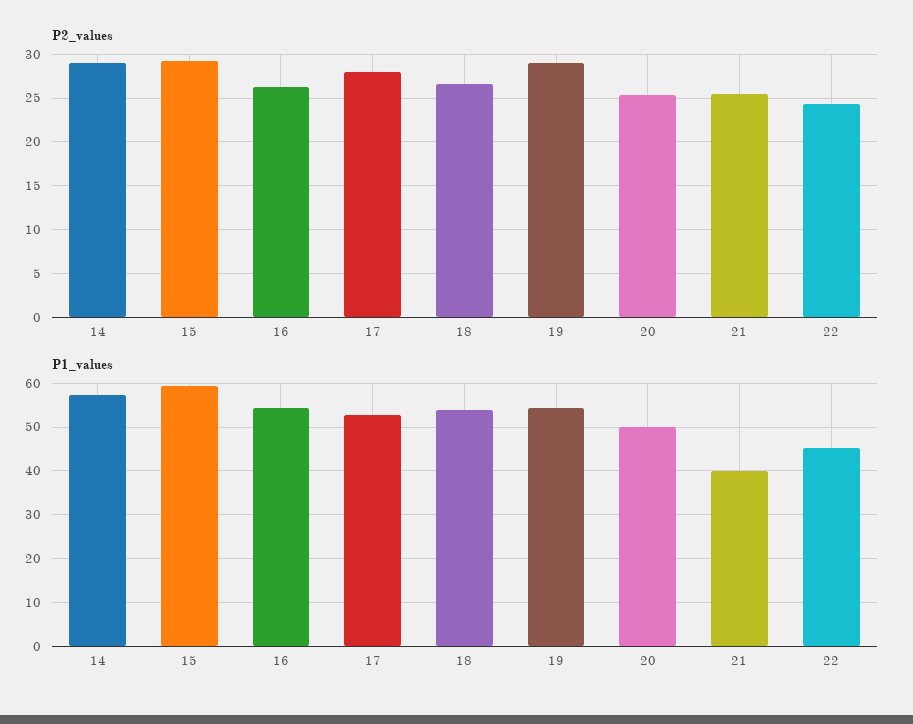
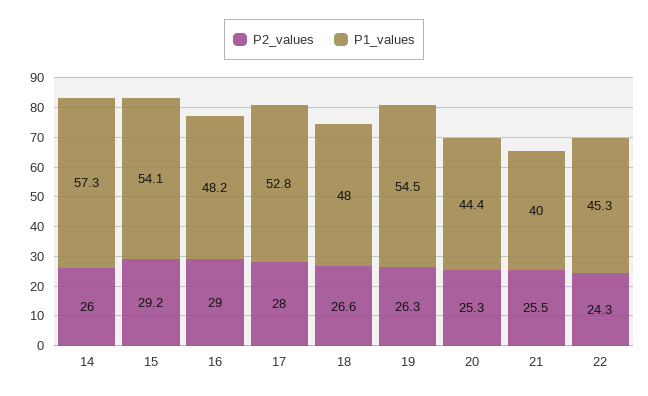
P2_values, 14: 29 -> 26
P2_values, 16: 26 -> 29
P2_values, 19: 29 -> 26.3
P1_values, 15: 60 -> 54.1
P1_values, 16: 54 -> 48.2
P1_values, 18: 54 -> 48
P1_values, 20: 50 -> 44.4

